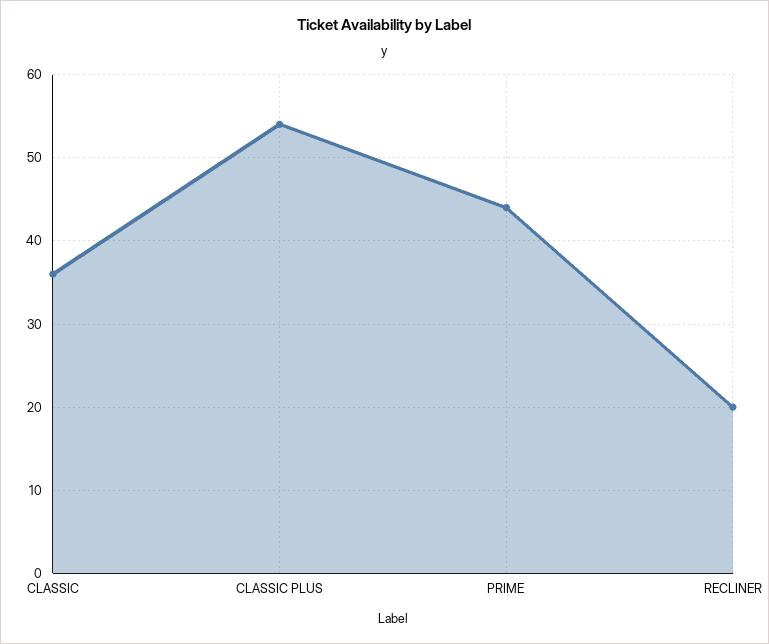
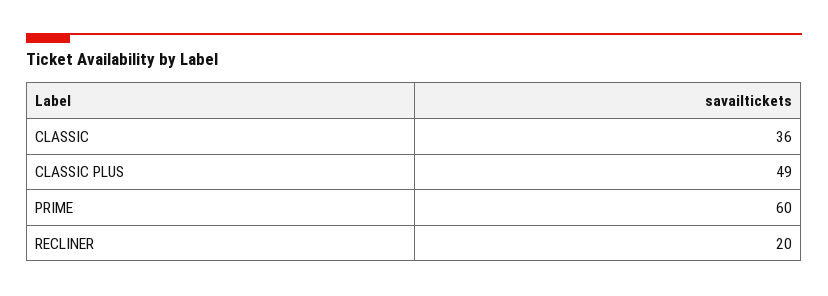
CLASSIC PLUS: 54 -> 49
PRIME: 44 -> 60

